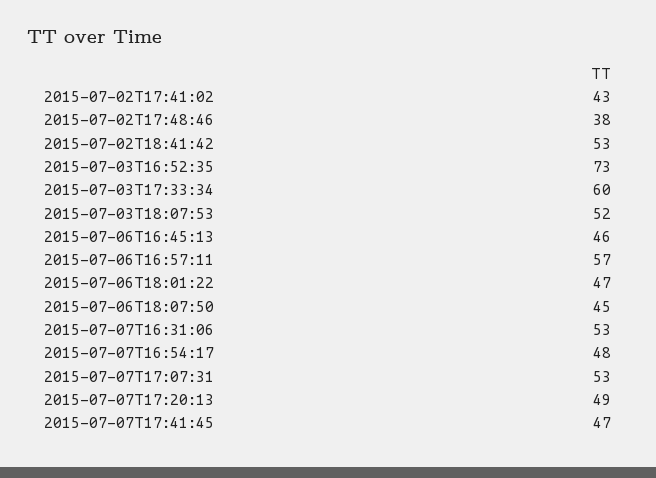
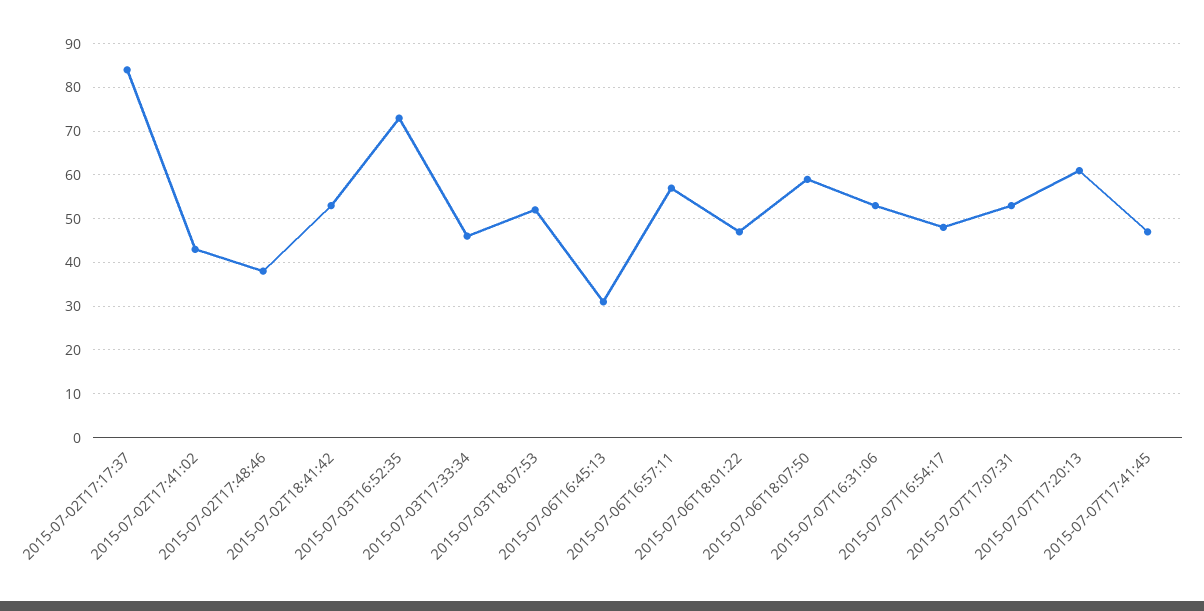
2015-07-03T17:33:34: 60 -> 45
2015-07-06T16:45:13: 46 -> 30
2015-07-06T18:07:50: 45 -> 60
2015-07-07T17:20:13: 49 -> 60
2015-07-02T17:17:37: none -> 85

